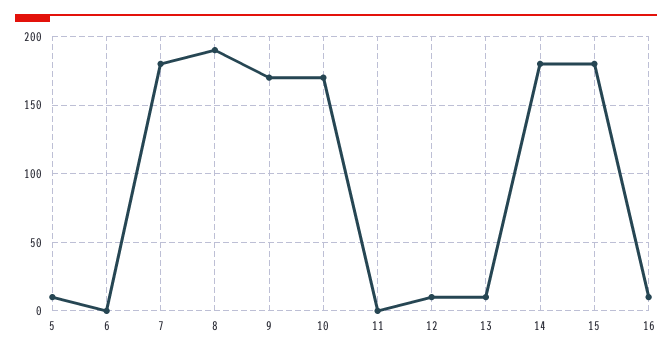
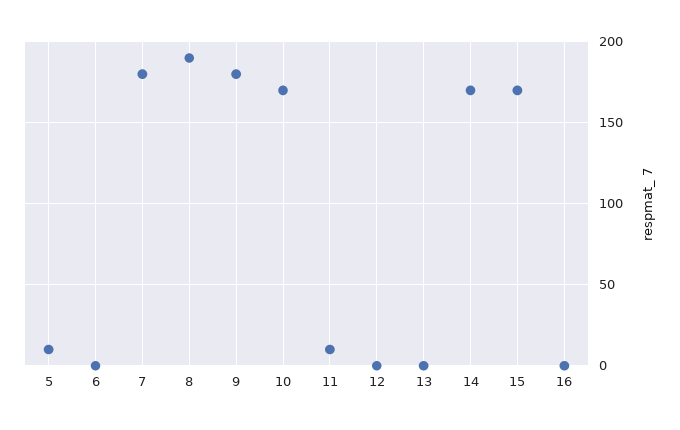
9: 170 -> 180
11: 0 -> 10
12: 10 -> 0
13: 10 -> 0
14: 180 -> 170
15: 180 -> 170
16: 10 -> 0

